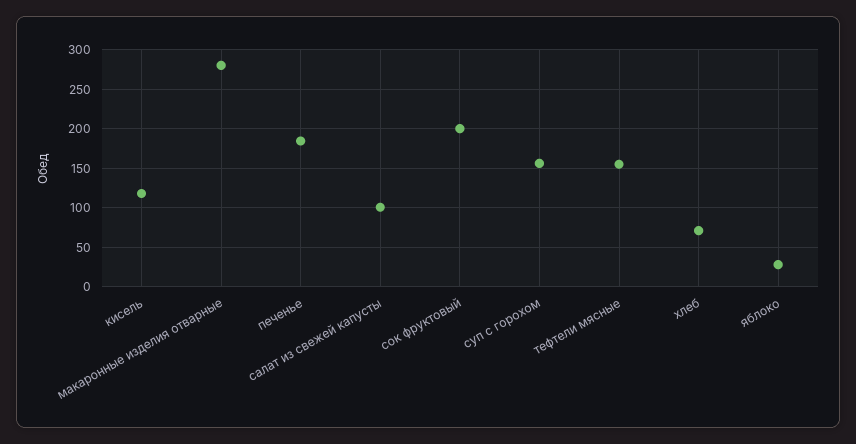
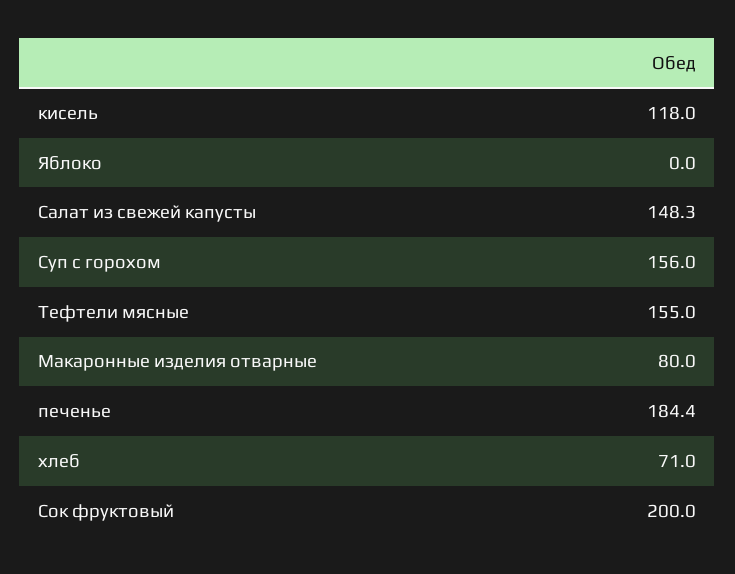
макаронные изделия отварные: 280 -> 80
салат из свежей капусты: 100 -> 148.3
яблоко: 30 -> 0

